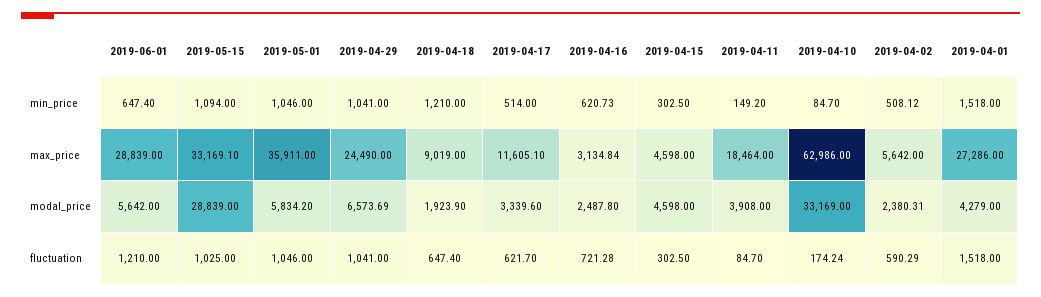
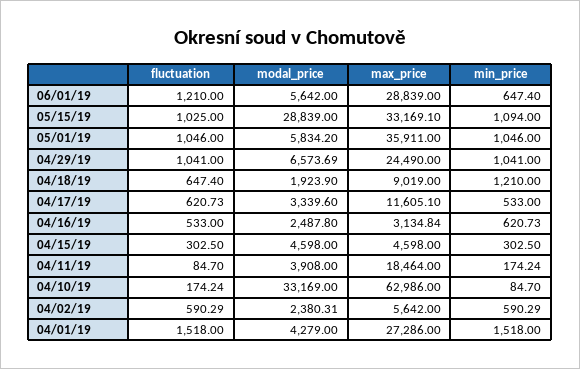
2019-04-17, min_price: 514 -> 533
2019-04-11, min_price: 149.2 -> 174.24
2019-04-02, min_price: 508.12 -> 590.29
2019-04-17, fluctuation: 621.7 -> 620.73
2019-04-16, fluctuation: 721.28 -> 533

